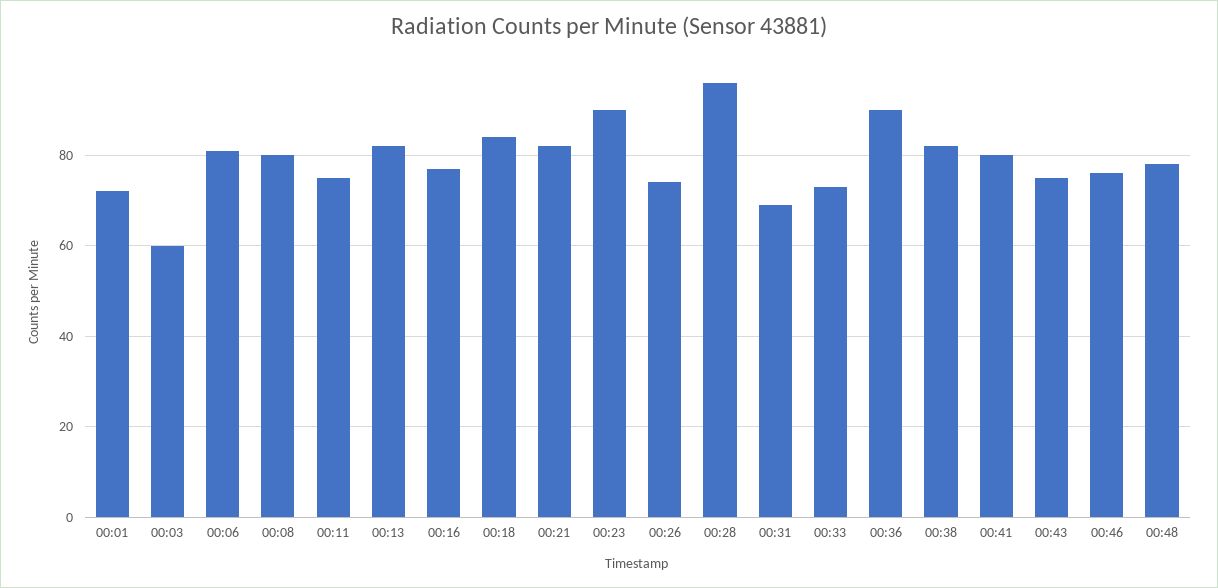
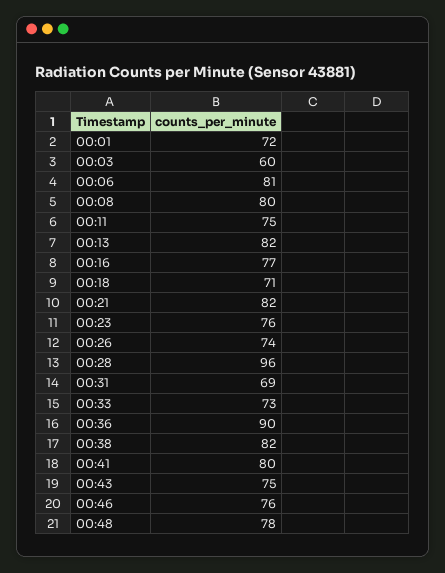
00:18: 85 -> 71
00:23: 90 -> 76

